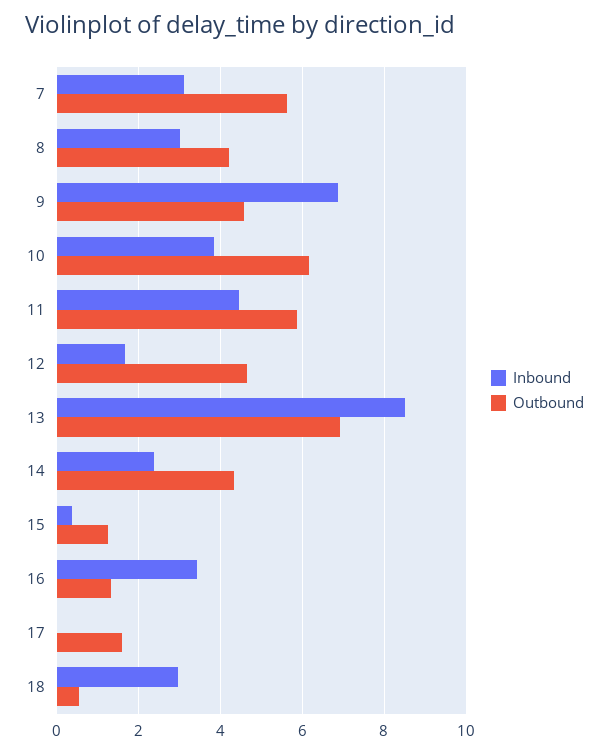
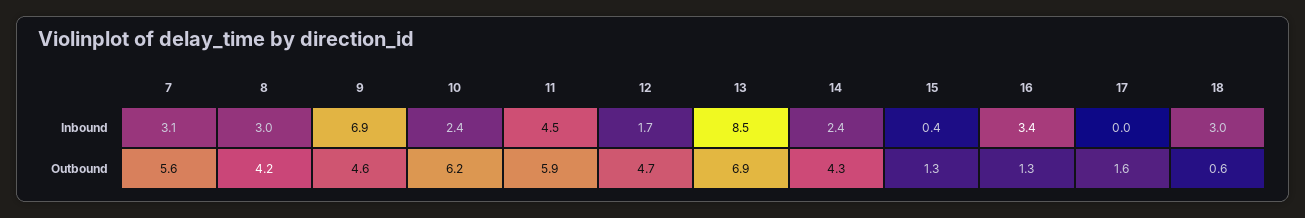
Inbound, 10: 3.8 -> 2.4

